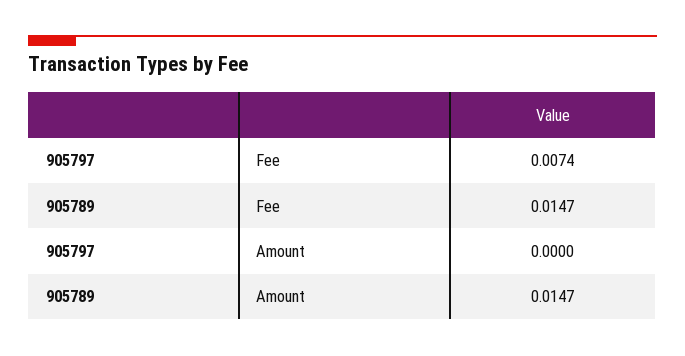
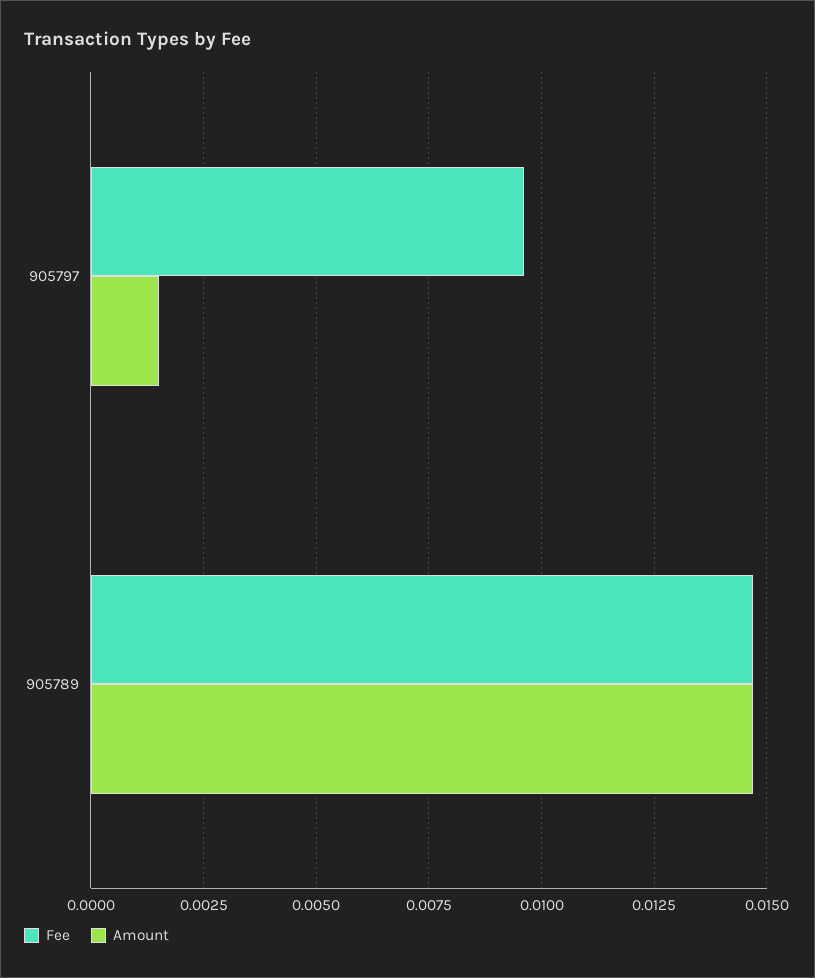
Fee, 905797: 0.0074 -> 0.0095
Amount, 905797: 0 -> 0.0015

